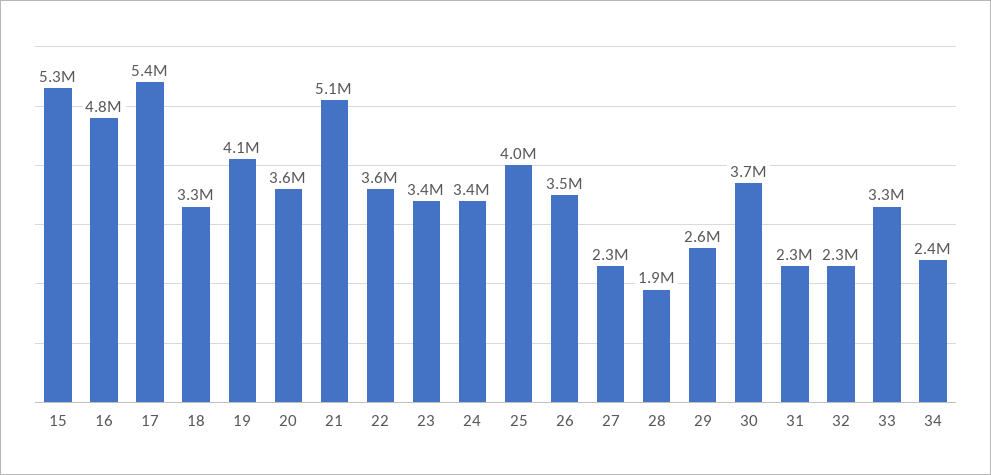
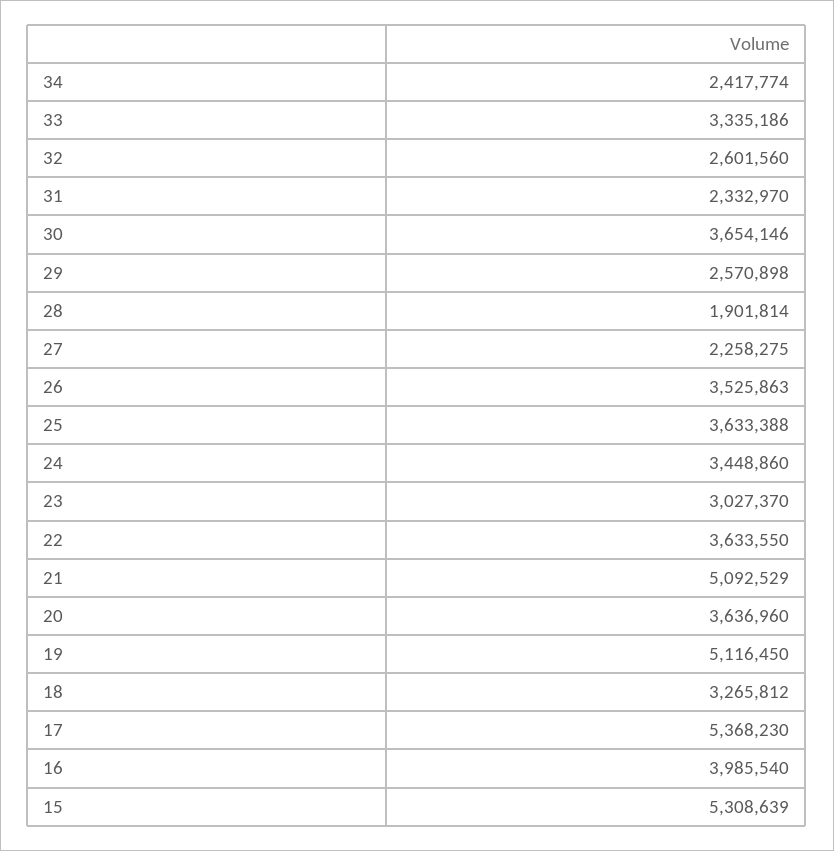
16: 4800000 -> 3985540
19: 4100000 -> 5116450
23: 3400000 -> 3027370
25: 4000000 -> 3633388
32: 2300000 -> 2601560

